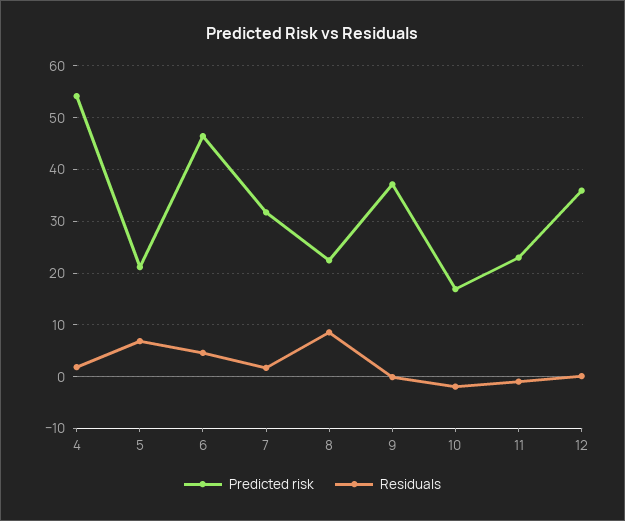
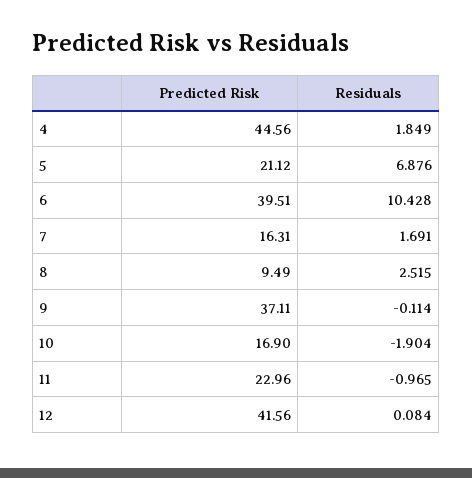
Predicted risk, 4: 54 -> 44.56
Predicted risk, 6: 46 -> 39.51
Residuals, 6: 4 -> 10.428
Predicted risk, 7: 32 -> 16.31
Predicted risk, 8: 22 -> 9.49
Residuals, 8: 8 -> 2.515
Predicted risk, 12: 36 -> 41.56

